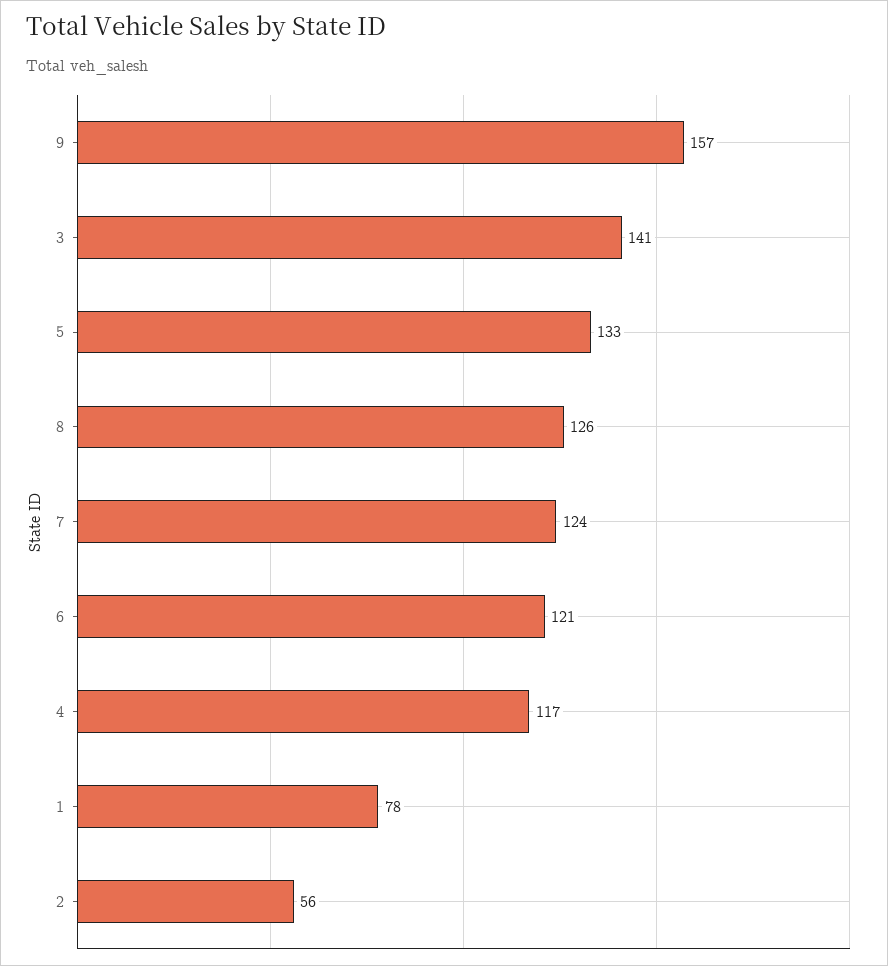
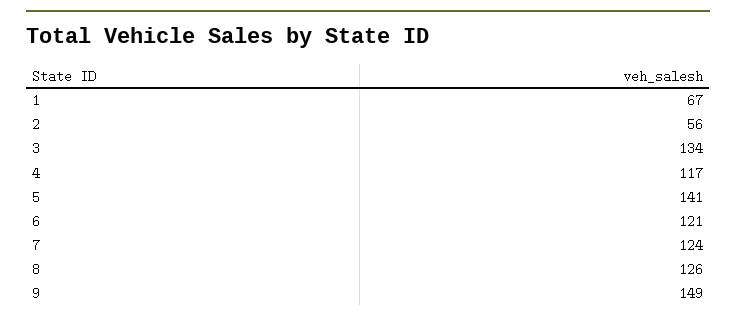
9: 157 -> 149
3: 141 -> 134
5: 133 -> 141
1: 78 -> 67

